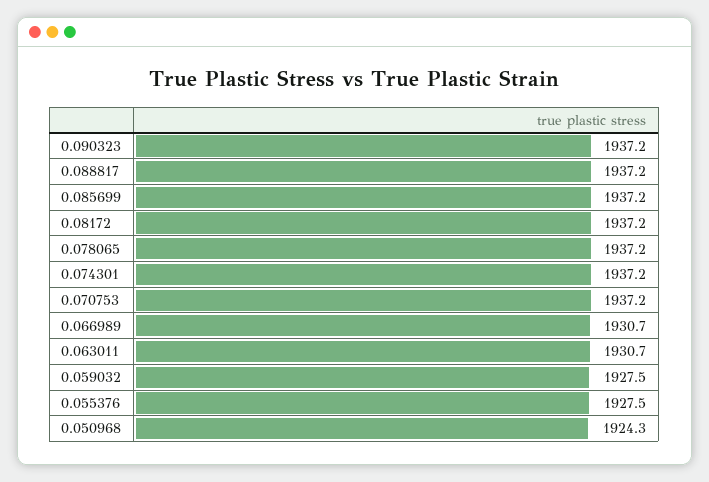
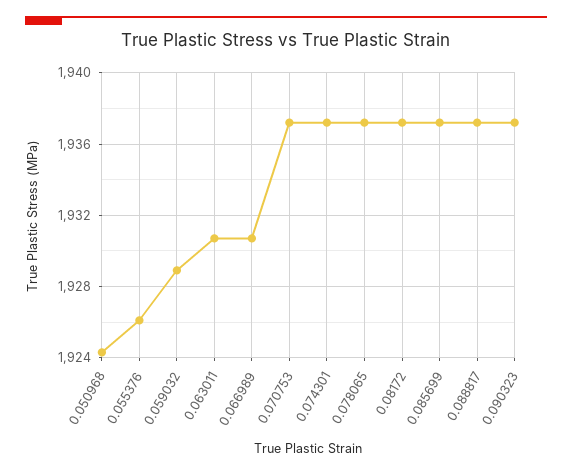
0.059032: 1927.5 -> 1929
0.055376: 1927.5 -> 1926

